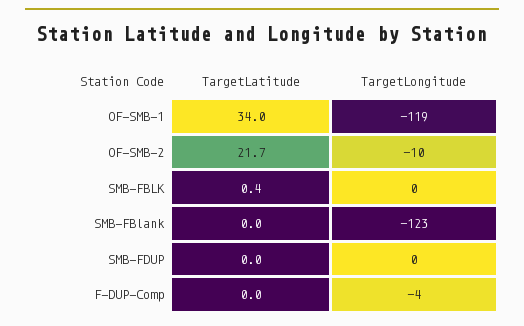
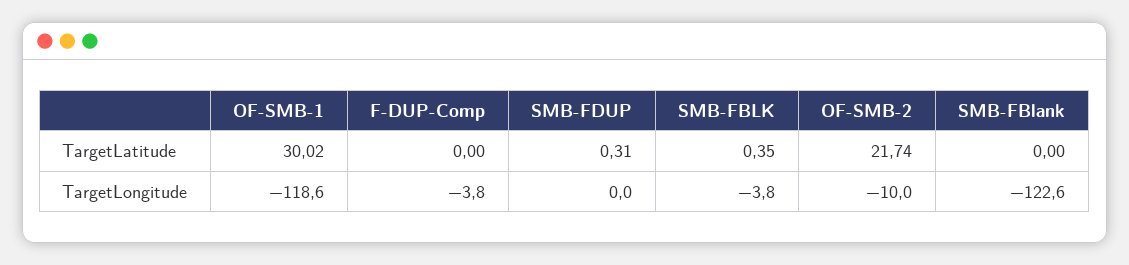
TargetLatitude, OF-SMB-1: 34 -> 30.02
TargetLongitude, SMB-FBLK: 0 -> -3.8
TargetLatitude, SMB-FDUP: 0 -> 0.31

